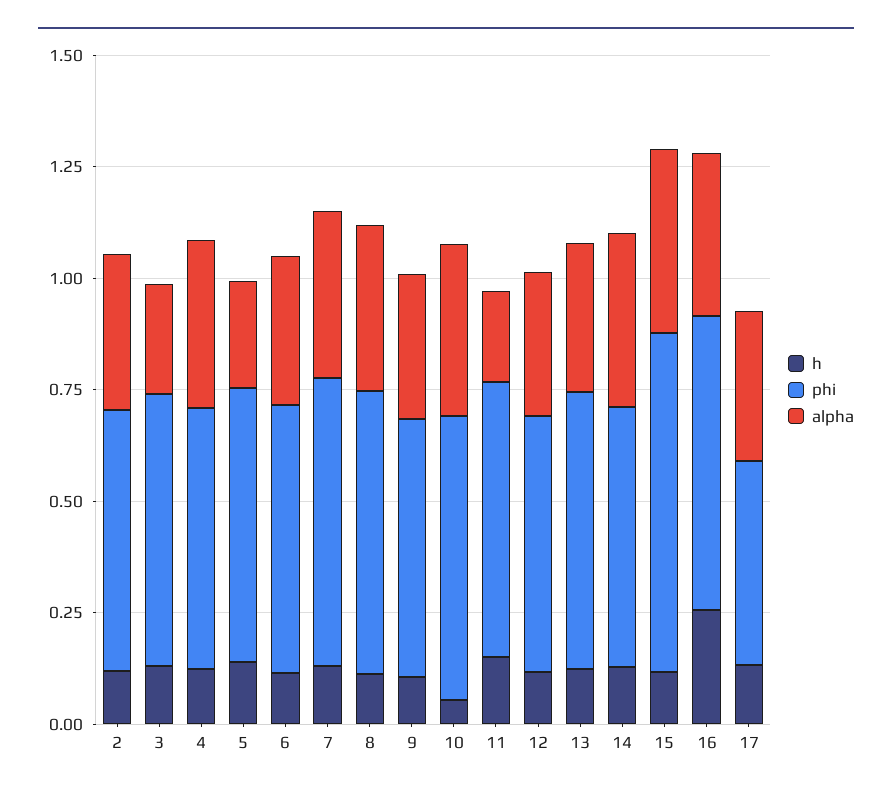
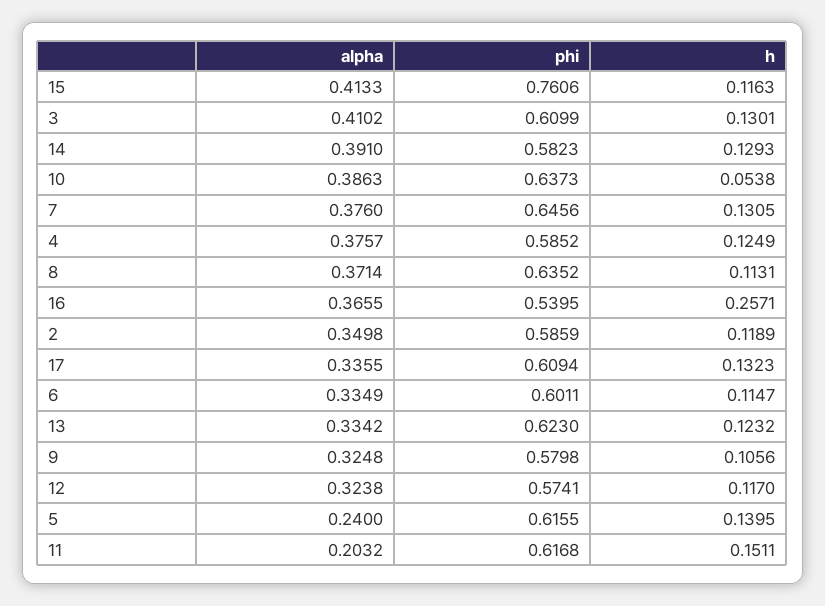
alpha, 3: 0.25 -> 0.4102
phi, 16: 0.65 -> 0.5395
phi, 17: 0.45 -> 0.6094

